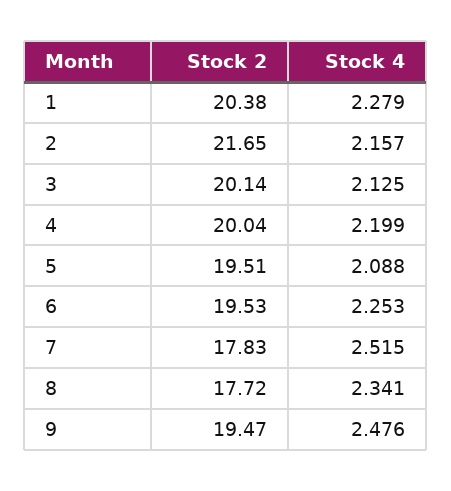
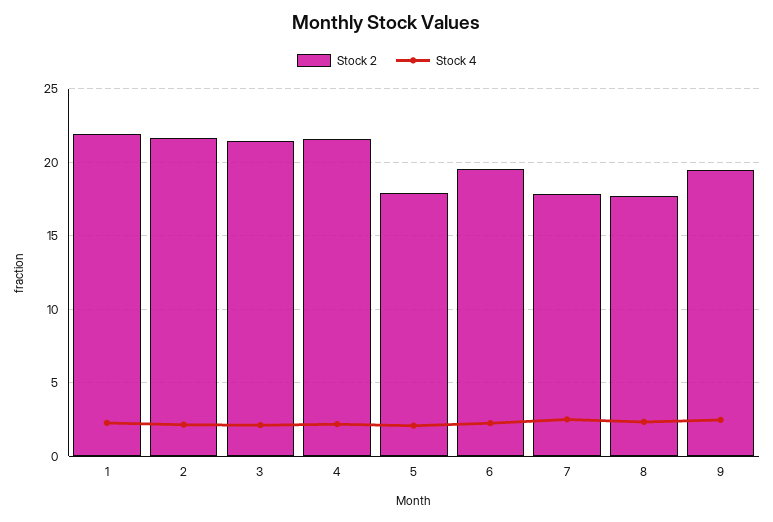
Stock 2, 1: 20.38 -> 22
Stock 2, 3: 20.14 -> 21.5
Stock 2, 4: 20.04 -> 21.5
Stock 2, 5: 19.51 -> 18

